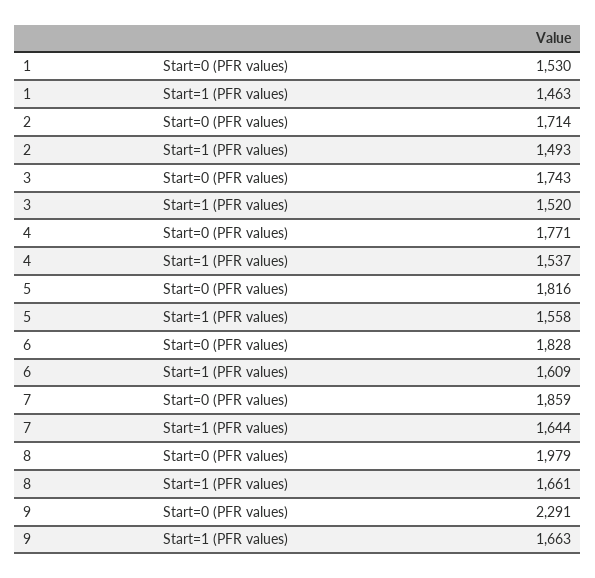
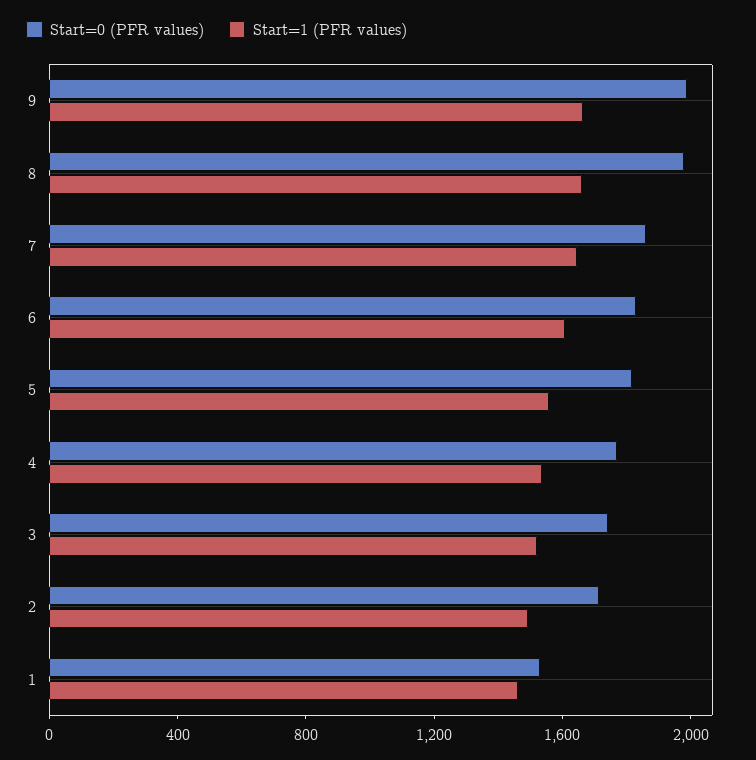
Start=0 (PFR values), 9: 2291 -> 2000

